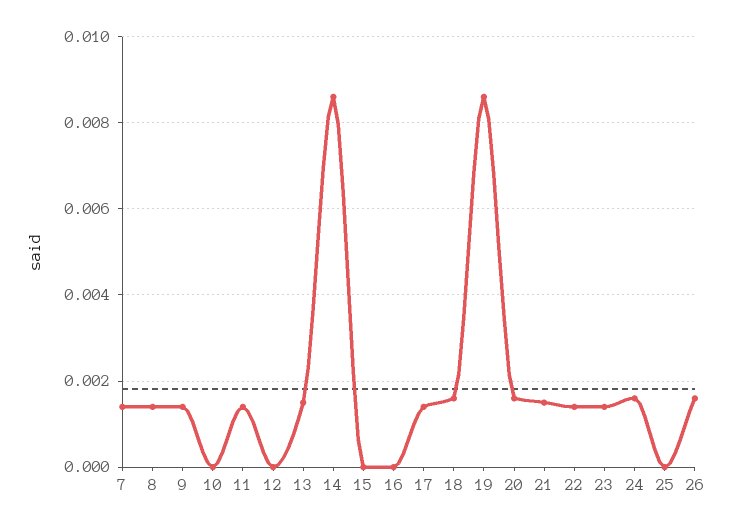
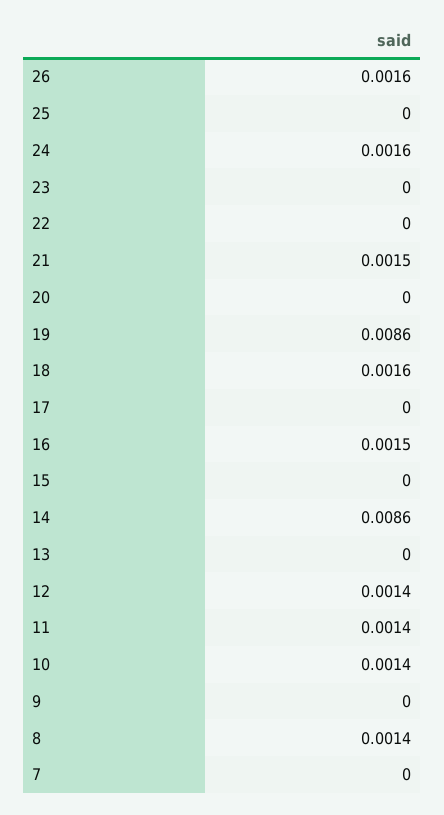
7: 0.0015 -> 0
9: 0.0015 -> 0
10: 0 -> 0.0014
12: 0 -> 0.0014
13: 0.0015 -> 0
16: 0 -> 0.0015
17: 0.0015 -> 0
20: 0.0015 -> 0
22: 0.0015 -> 0
23: 0.0015 -> 0

